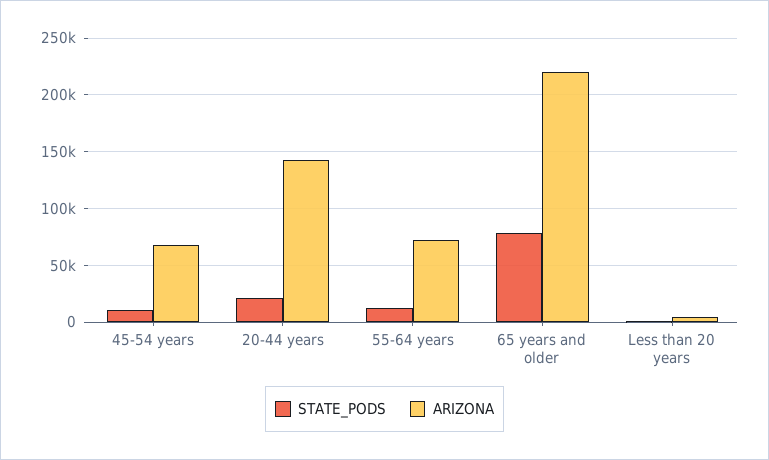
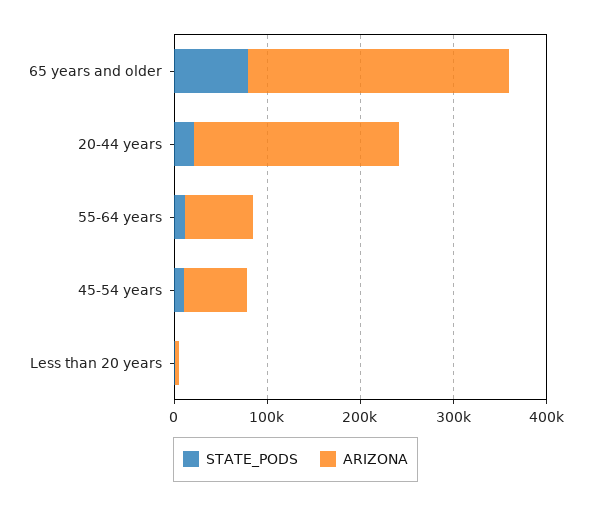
ARIZONA, 20-44 years: 140000 -> 220000
ARIZONA, 65 years and older: 220000 -> 280000

